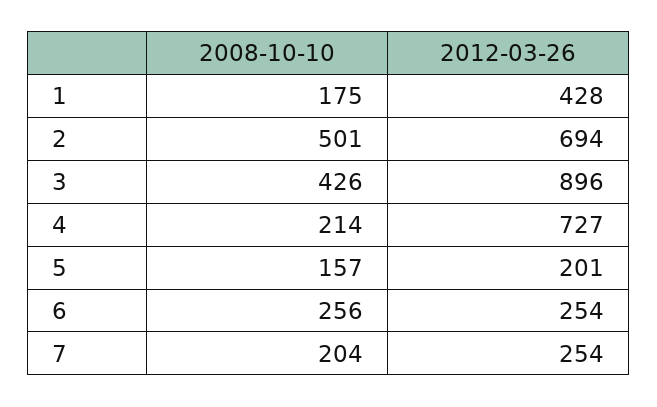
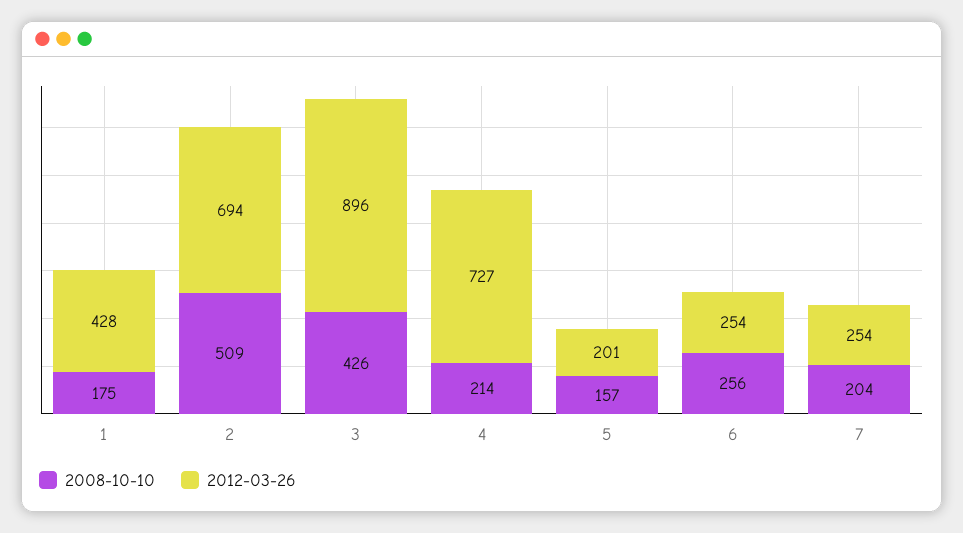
2008-10-10, 2: 501 -> 509

